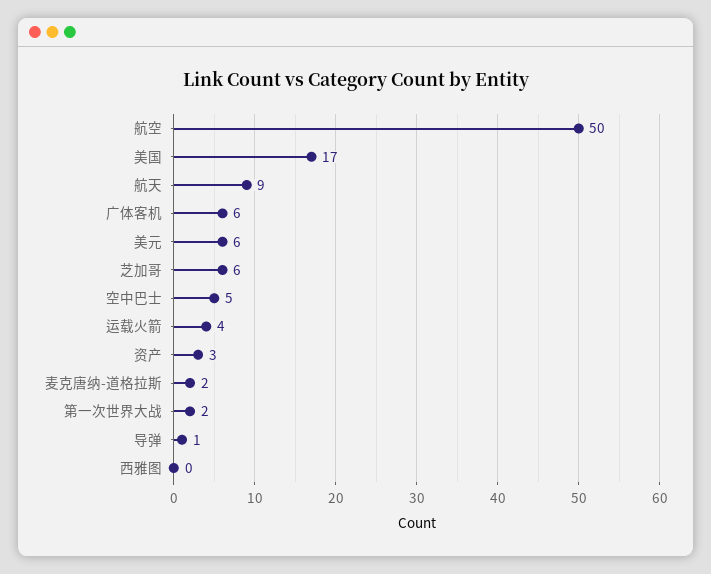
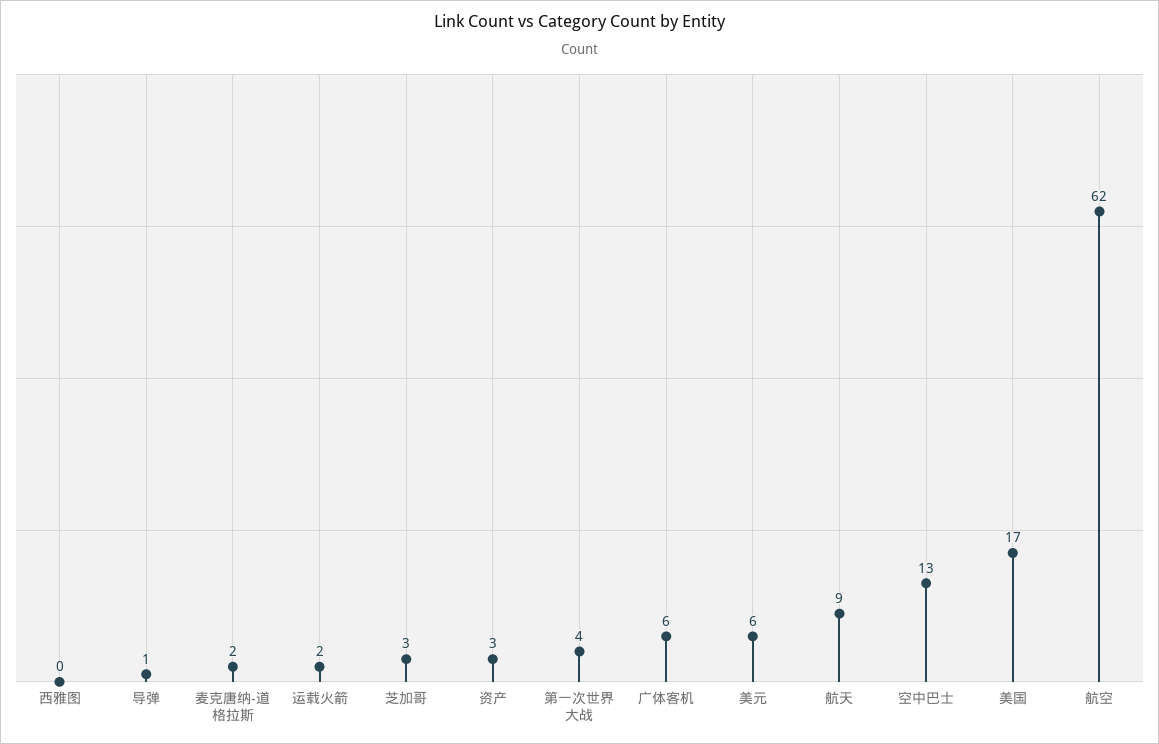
航空: 50 -> 62
芝加哥: 6 -> 3
空中巴士: 5 -> 13
运载火箭: 4 -> 2
第一次世界大战: 2 -> 4

